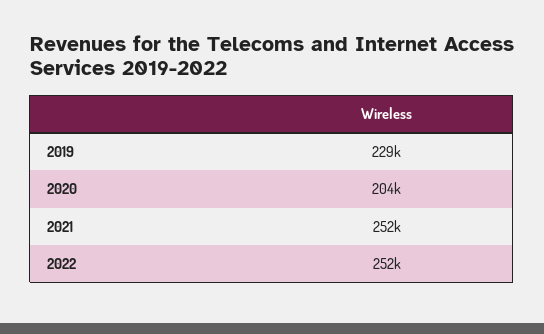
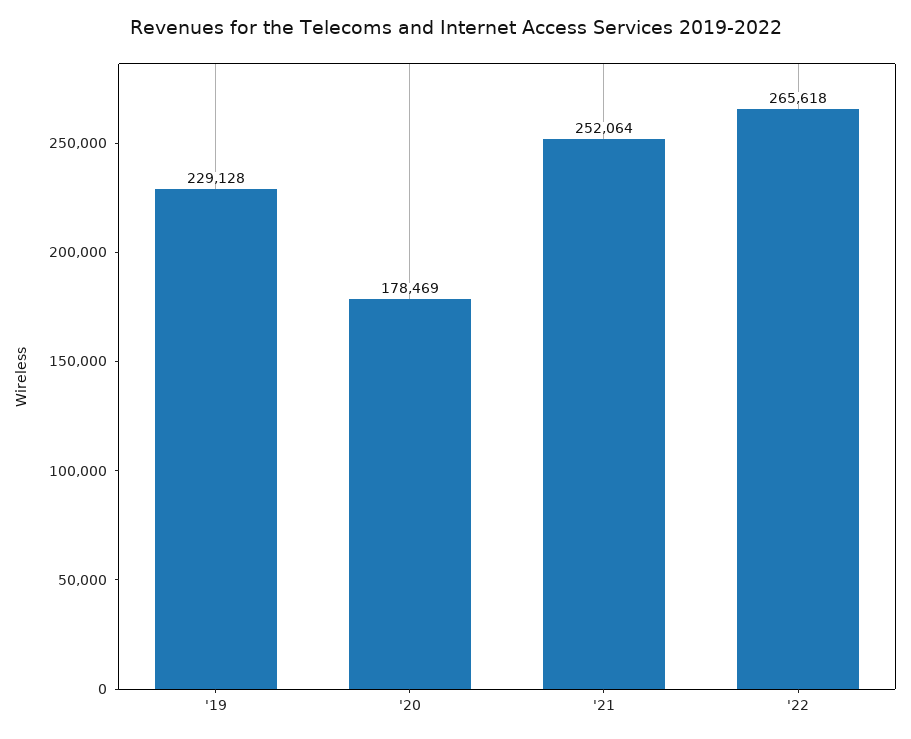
2020: 204000 -> 178469
2022: 252000 -> 265618

